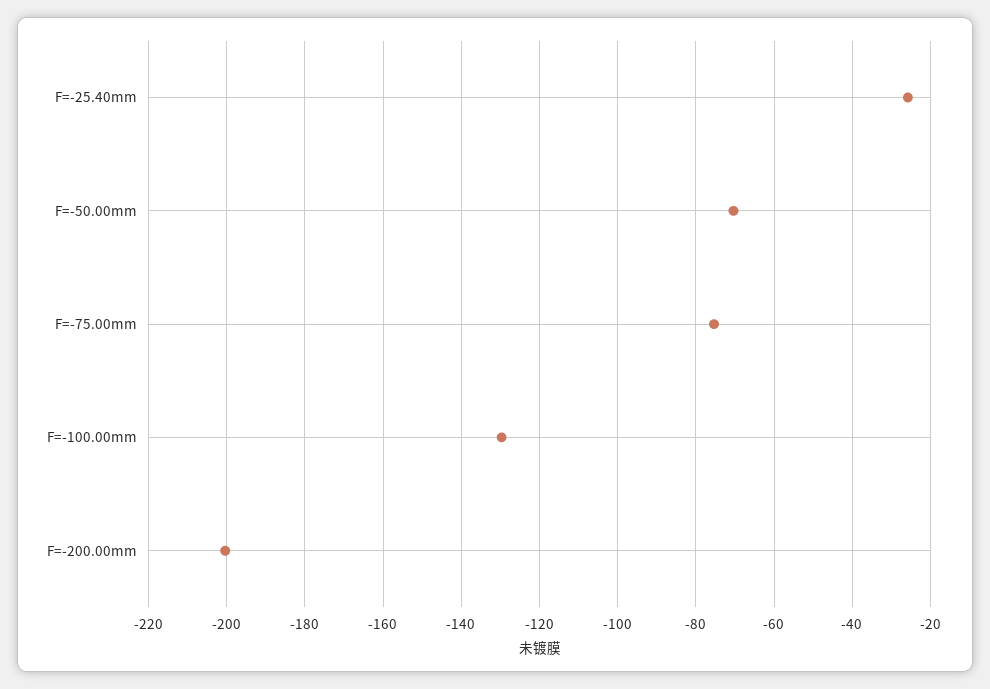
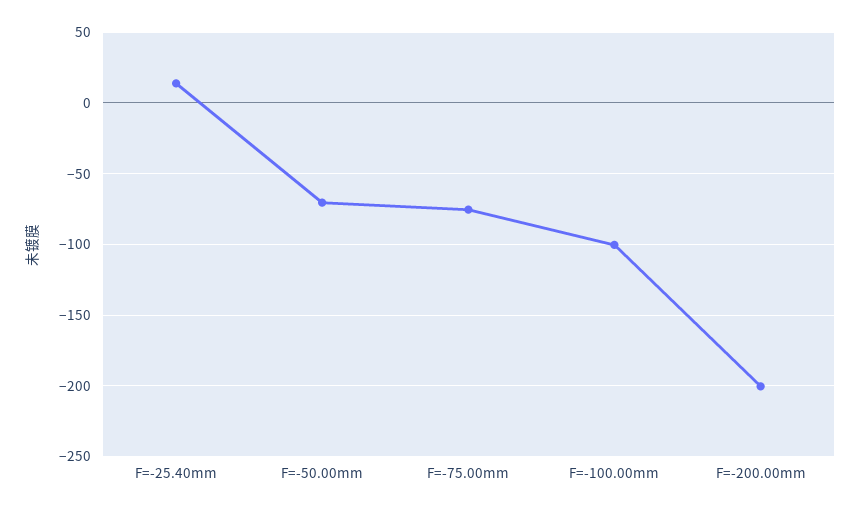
F=-25.40mm: -26 -> 15
F=-100.00mm: -130 -> -100

